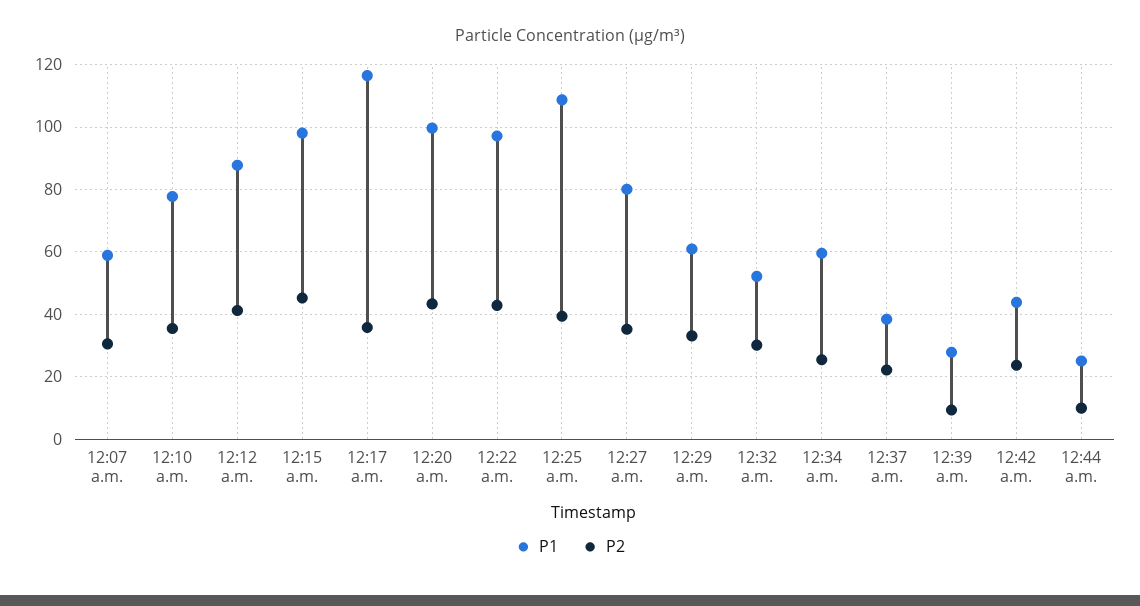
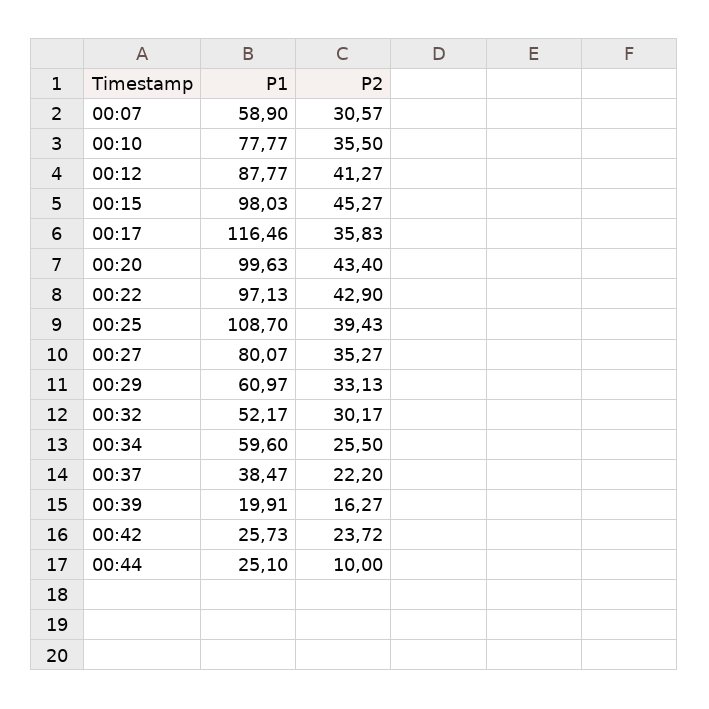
P1, 12:39 a.m.: 28 -> 19.91
P2, 12:39 a.m.: 10 -> 16.27
P1, 12:42 a.m.: 44 -> 25.73

